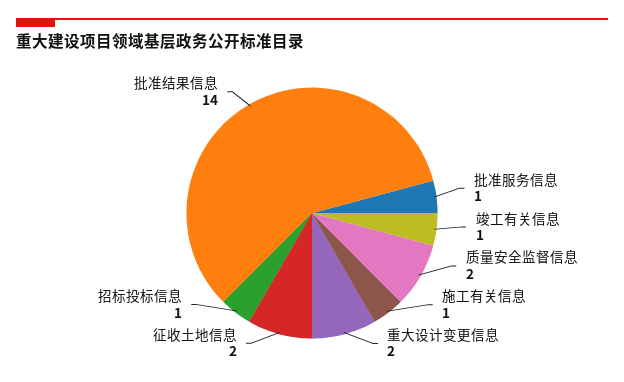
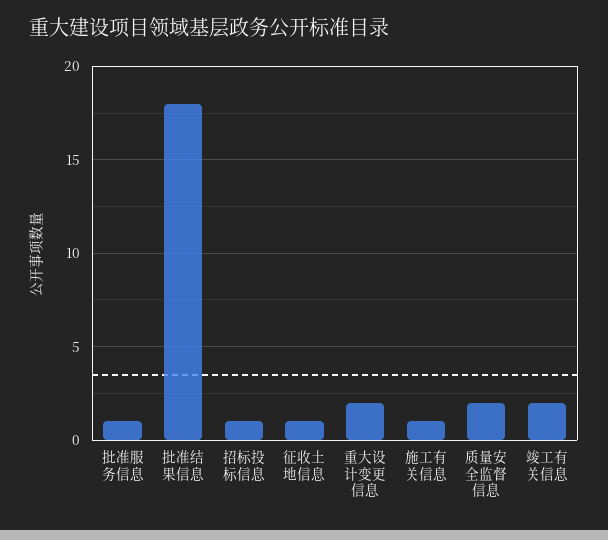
竣工有关信息: 1 -> 2
征收土地信息: 2 -> 1
批准结果信息: 14 -> 18

